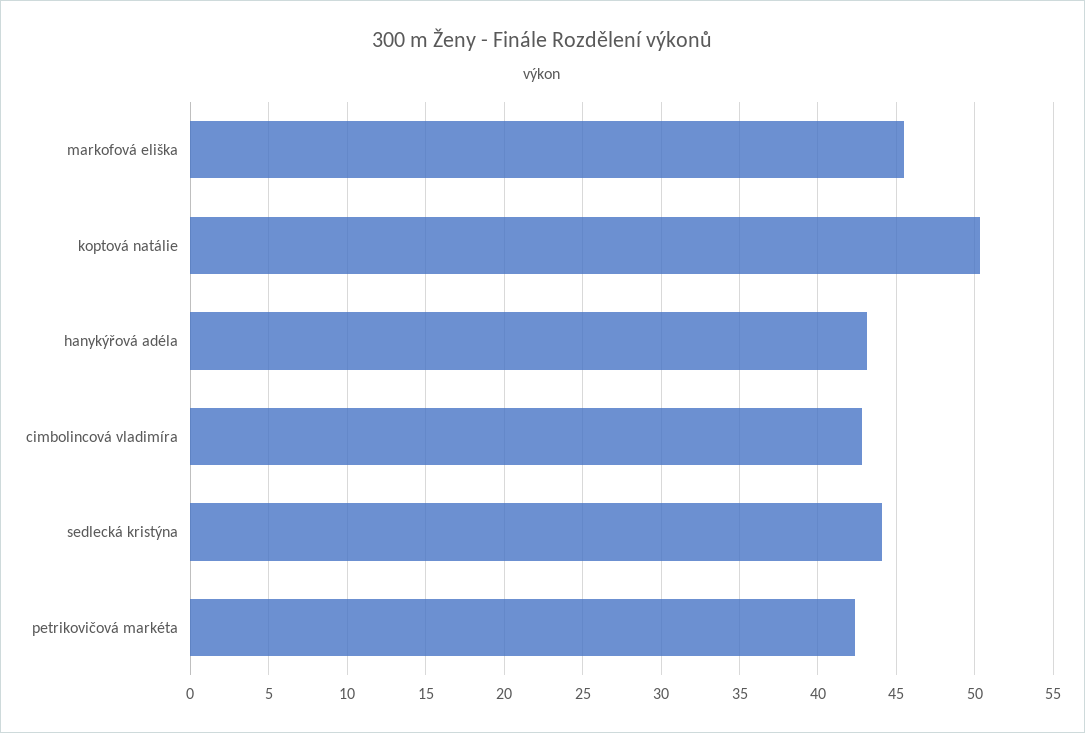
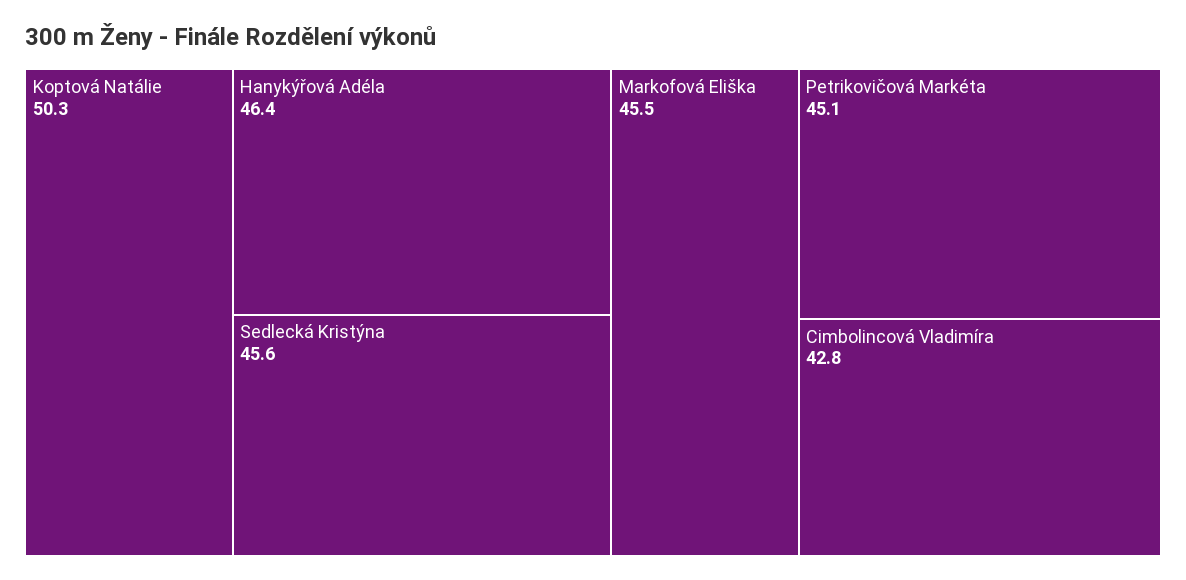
hanykýřová adéla: 43 -> 46.4
sedlecká kristýna: 44 -> 45.6
petrikovičová markéta: 42.5 -> 45.1

